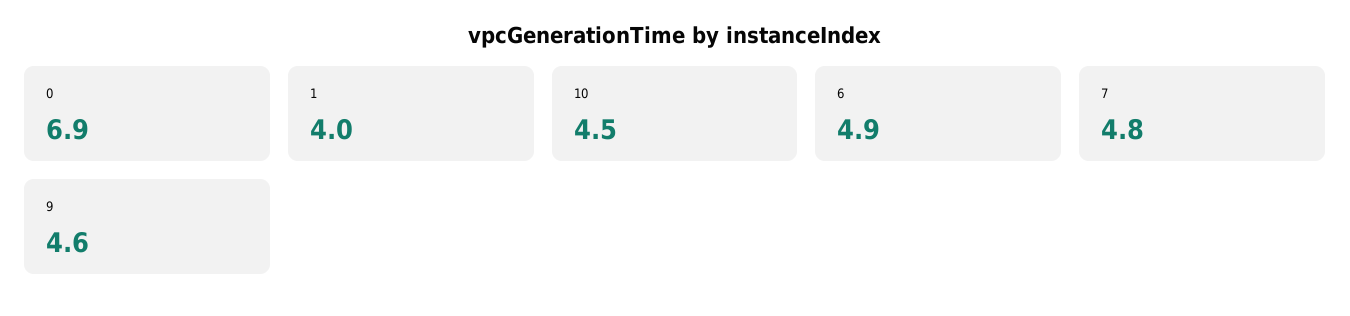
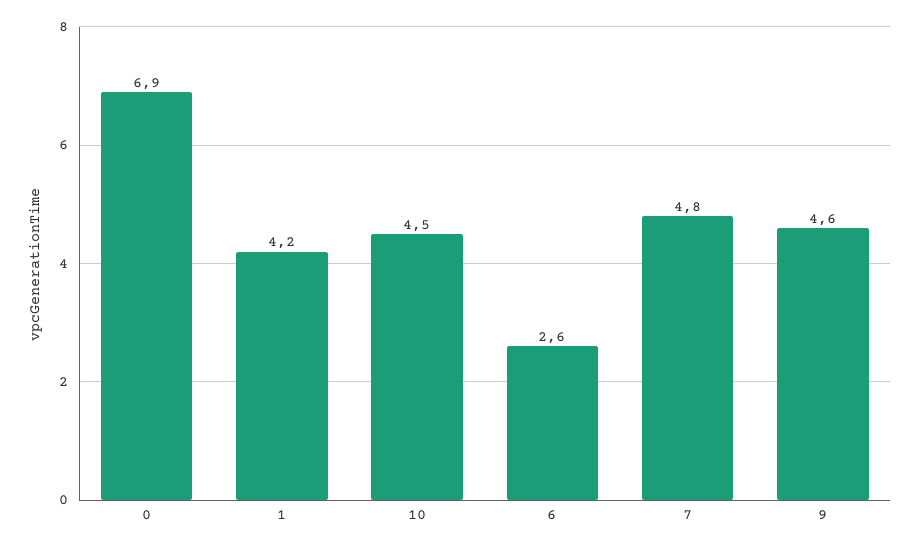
1: 4 -> 4.2
6: 4.9 -> 2.6

